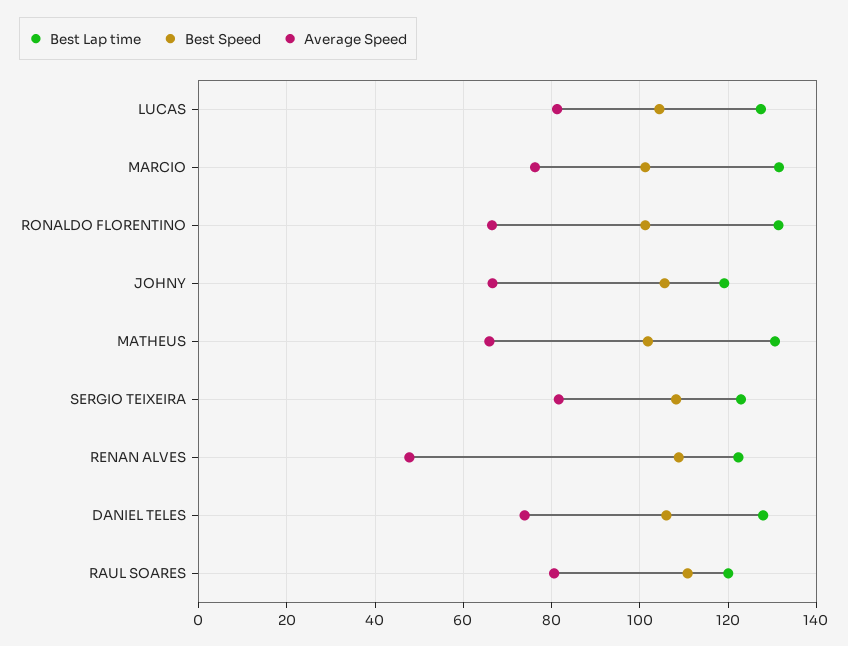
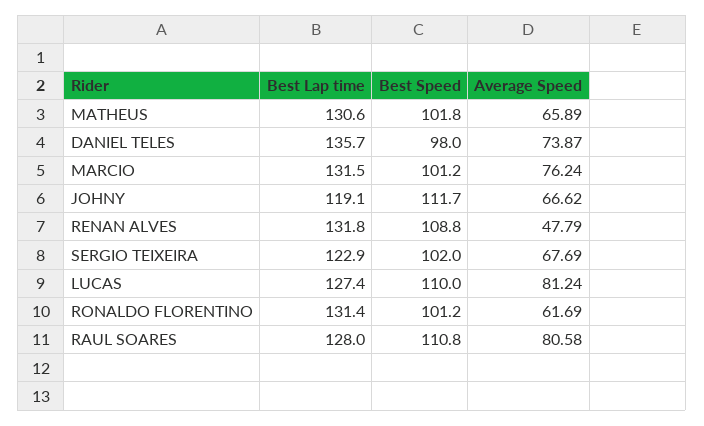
Best Speed, LUCAS: 104 -> 110
Average Speed, RONALDO FLORENTINO: 66 -> 61.69
Best Speed, JOHNY: 106 -> 111.7
Best Speed, SERGIO TEIXEIRA: 108 -> 102
Average Speed, SERGIO TEIXEIRA: 82 -> 67.69
Best Lap time, RENAN ALVES: 122 -> 131.8
Best Lap time, DANIEL TELES: 128 -> 135.7
Best Speed, DANIEL TELES: 106 -> 98
Best Lap time, RAUL SOARES: 120 -> 128

